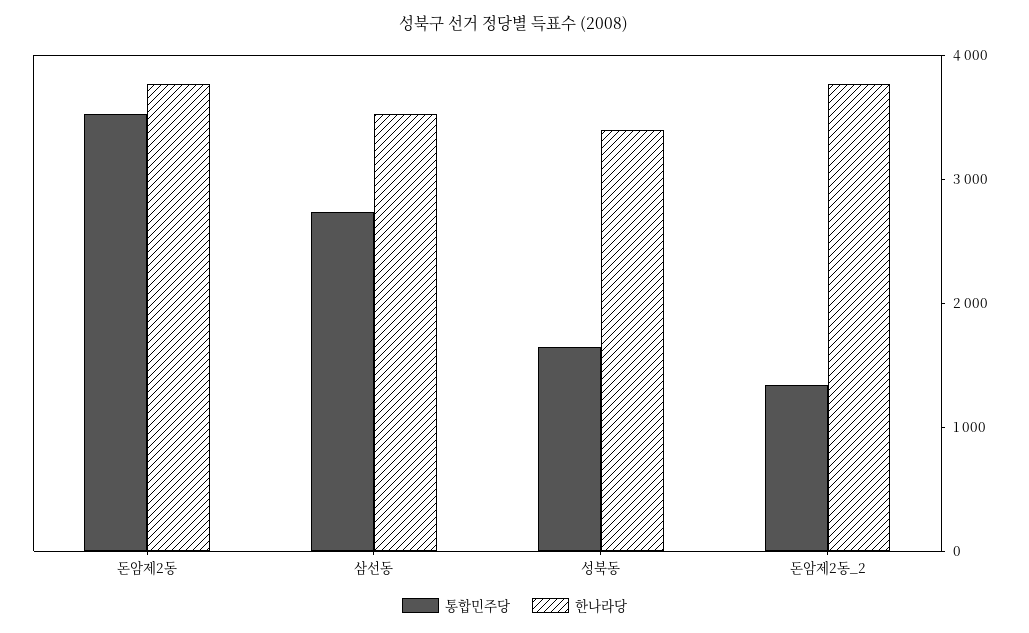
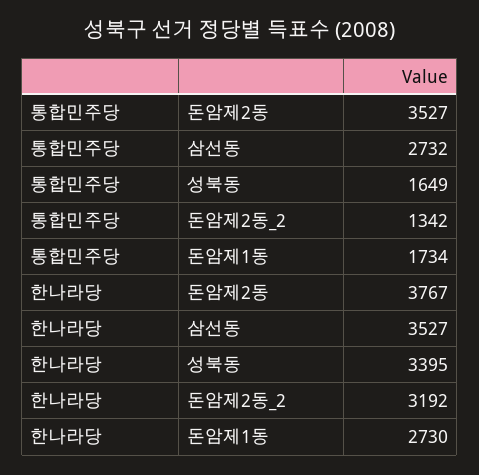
한나라당, 돈암제2동_2: 3800 -> 3192
통합민주당, 돈암제1동: none -> 1734
한나라당, 돈암제1동: none -> 2730

